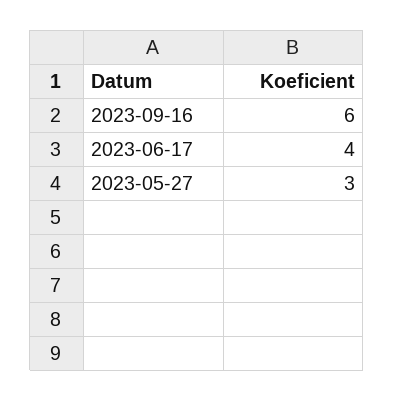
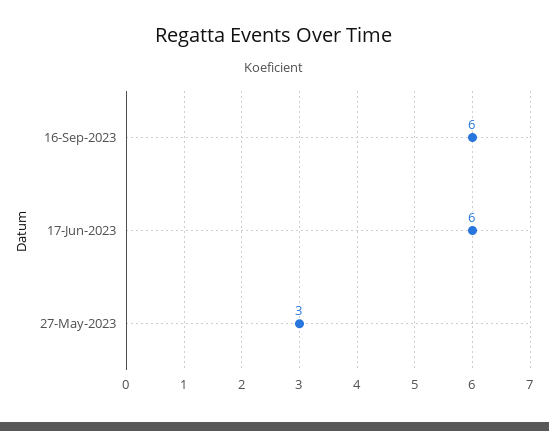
2023-06-17: 4 -> 6

